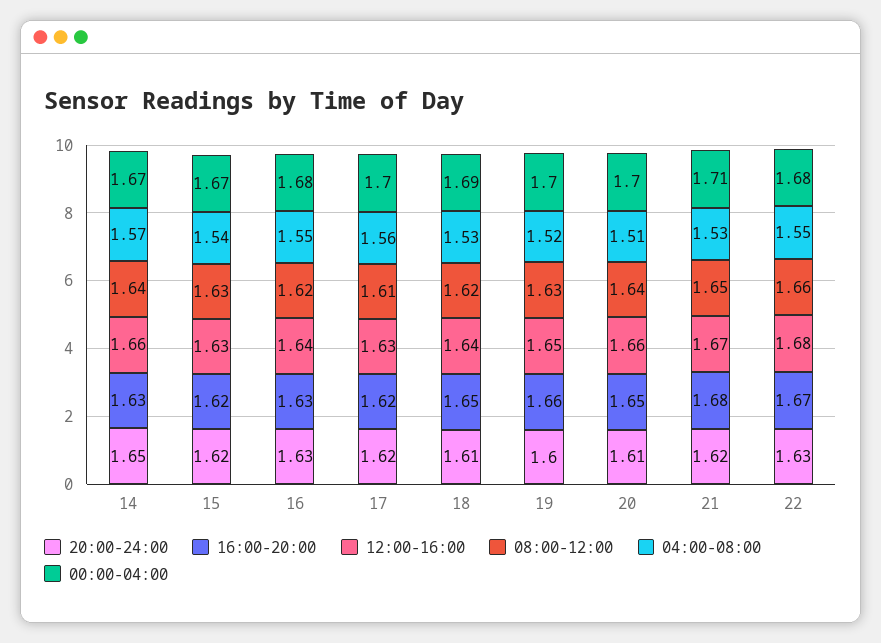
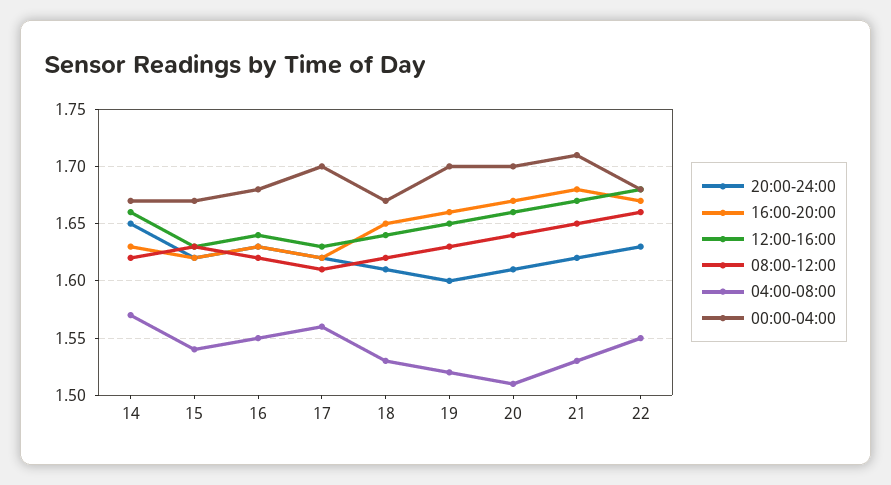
08:00-12:00, 14: 1.64 -> 1.62
00:00-04:00, 18: 1.69 -> 1.67
16:00-20:00, 20: 1.65 -> 1.67

